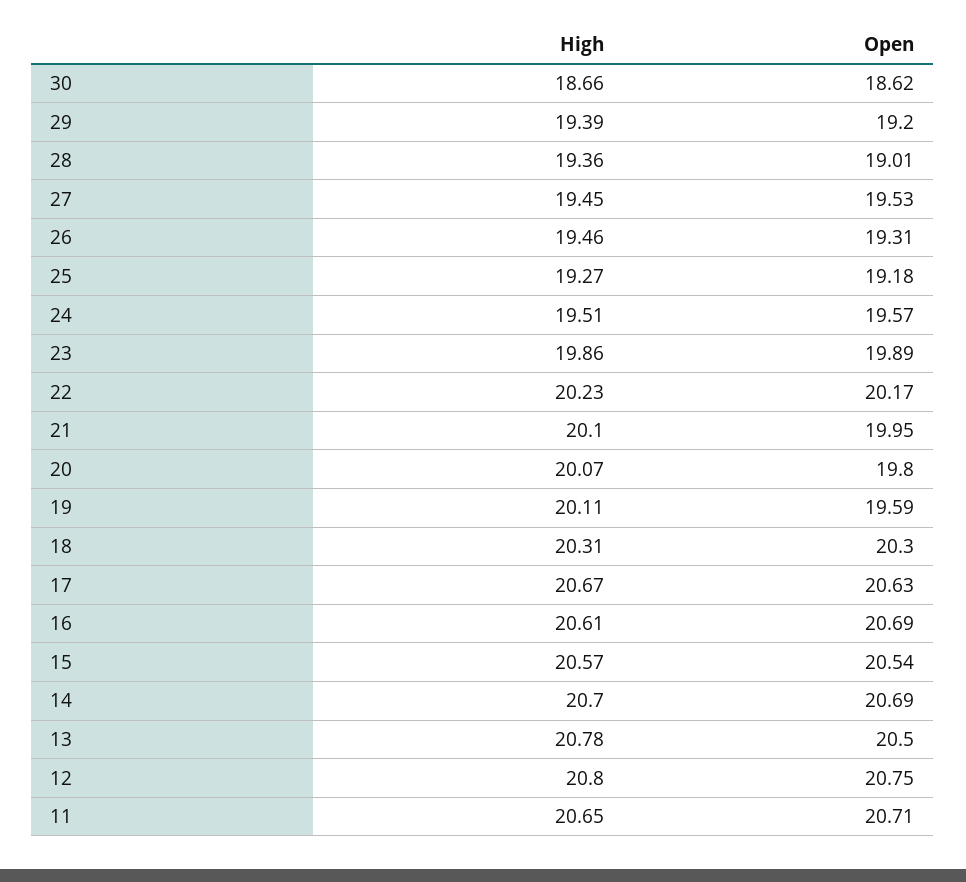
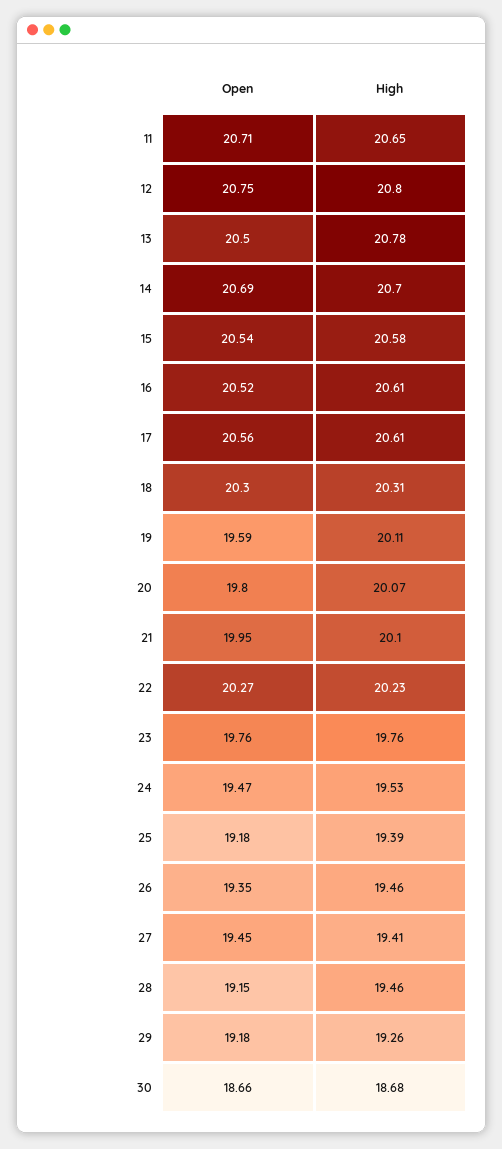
High, 30: 18.66 -> 18.68
Open, 30: 18.62 -> 18.66
High, 29: 19.39 -> 19.26
Open, 29: 19.2 -> 19.18
High, 28: 19.36 -> 19.46
Open, 28: 19.01 -> 19.15
High, 27: 19.45 -> 19.41
Open, 27: 19.53 -> 19.45
Open, 26: 19.31 -> 19.35
High, 25: 19.27 -> 19.39
High, 24: 19.51 -> 19.53
Open, 24: 19.57 -> 19.47
High, 23: 19.86 -> 19.76
Open, 23: 19.89 -> 19.76
Open, 22: 20.17 -> 20.27
High, 17: 20.67 -> 20.61
Open, 17: 20.63 -> 20.56
Open, 16: 20.69 -> 20.52
High, 15: 20.57 -> 20.58

